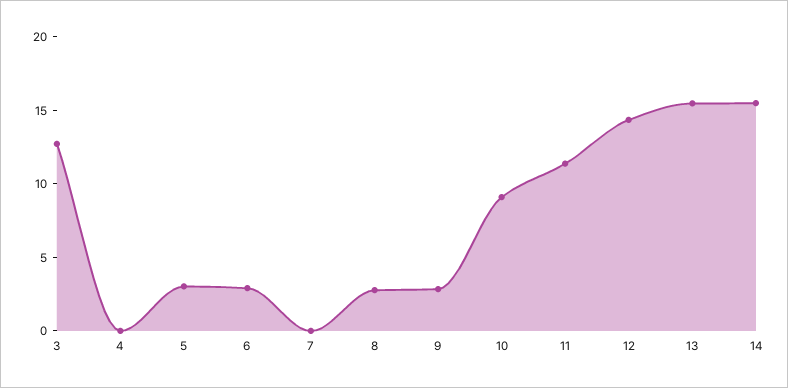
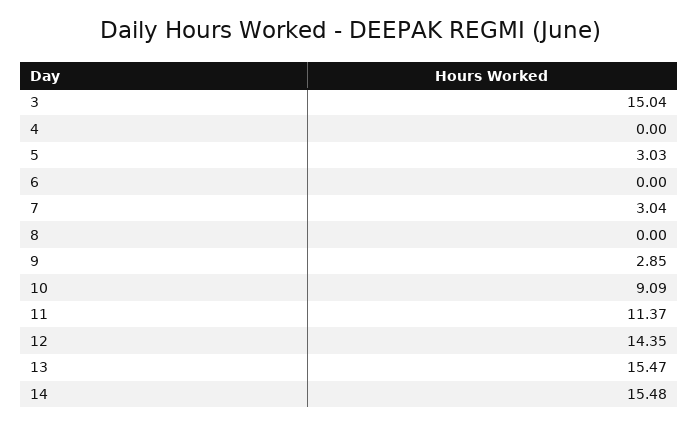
3: 13 -> 15.04
6: 3 -> 0
7: 0 -> 3.04
8: 3 -> 0

